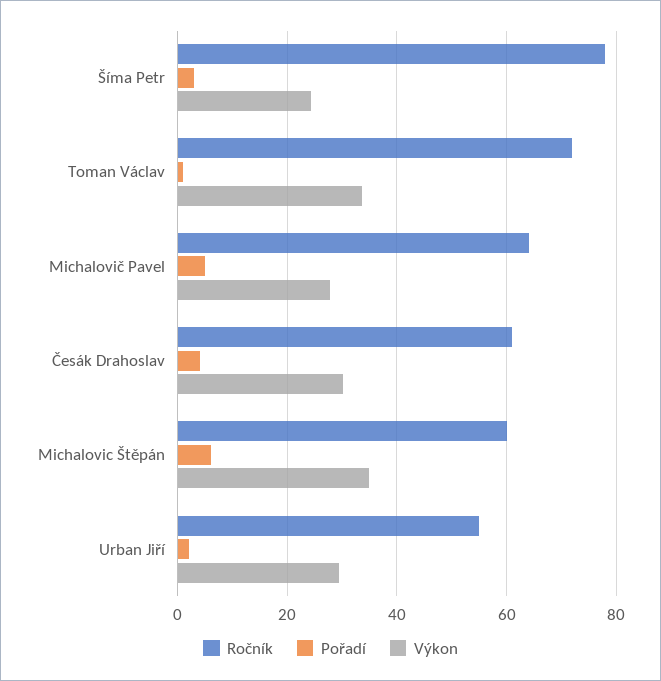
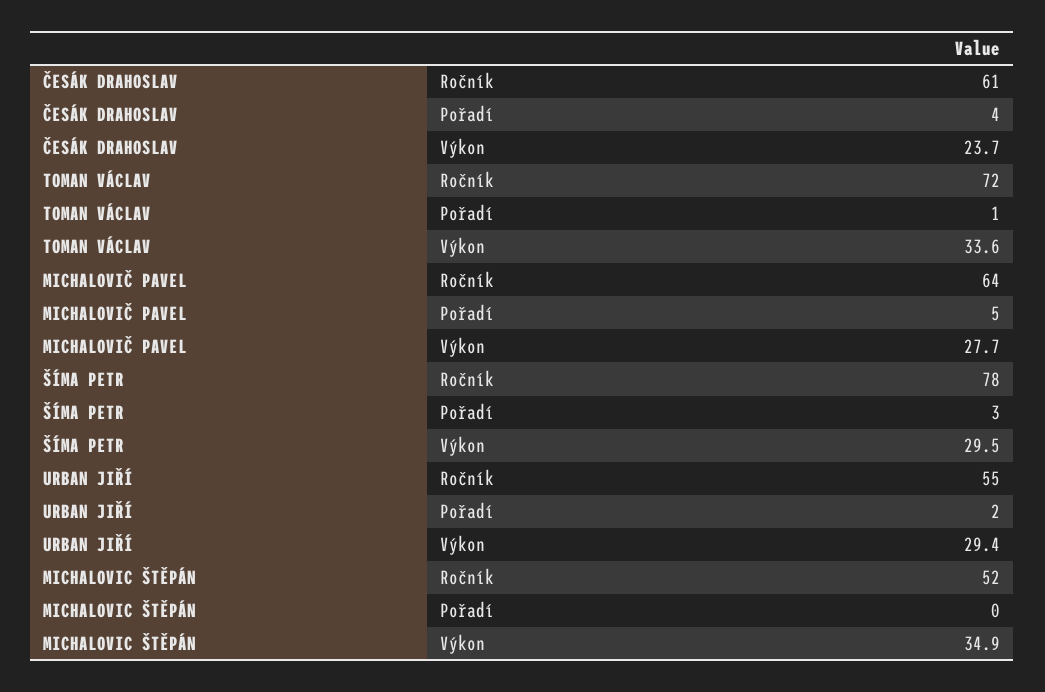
Výkon, Šíma Petr: 24 -> 29.5
Výkon, Česák Drahoslav: 30 -> 23.7
Ročník, Michalovic Štěpán: 60 -> 52
Pořadí, Michalovic Štěpán: 6 -> 0

